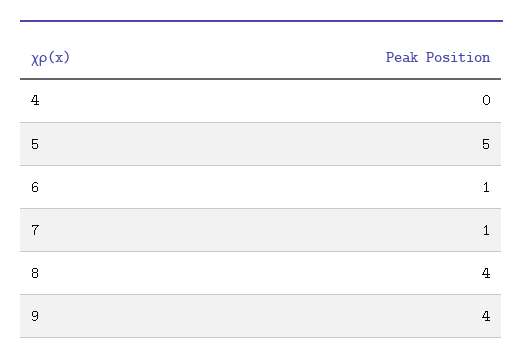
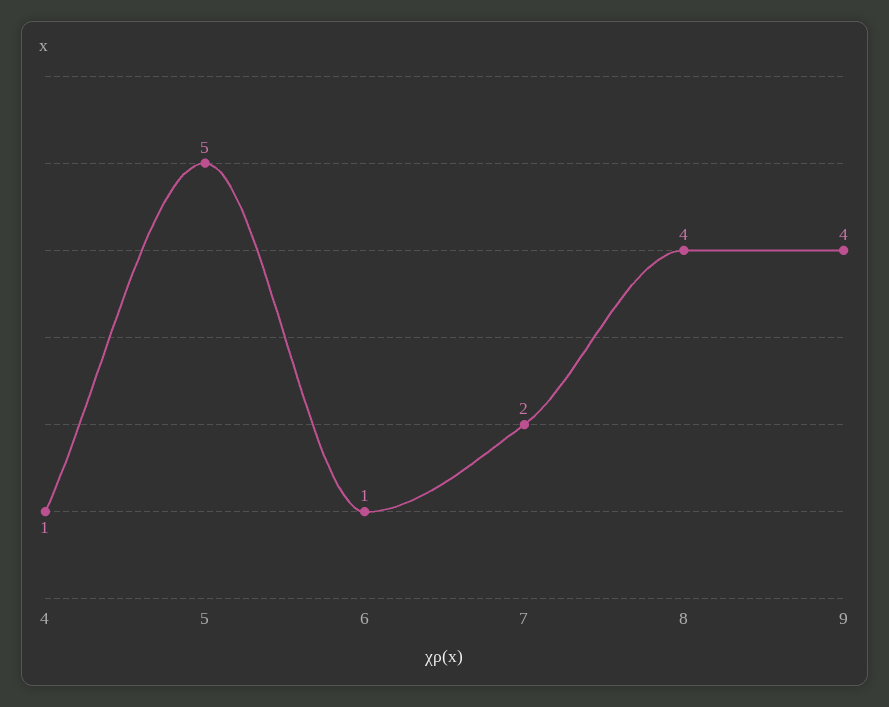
4: 0 -> 1
7: 1 -> 2

